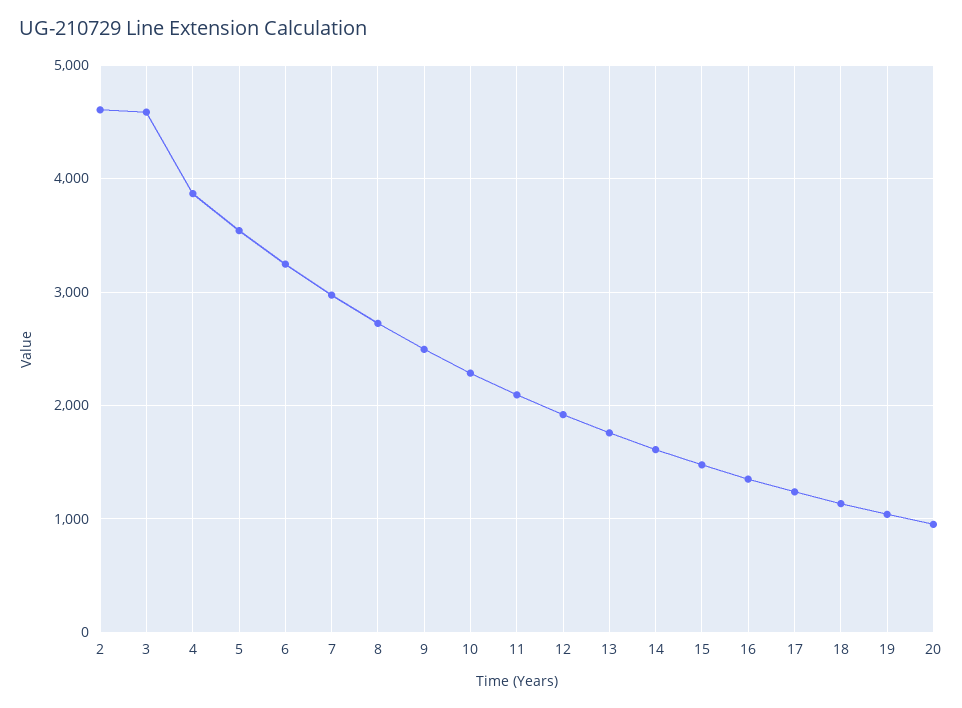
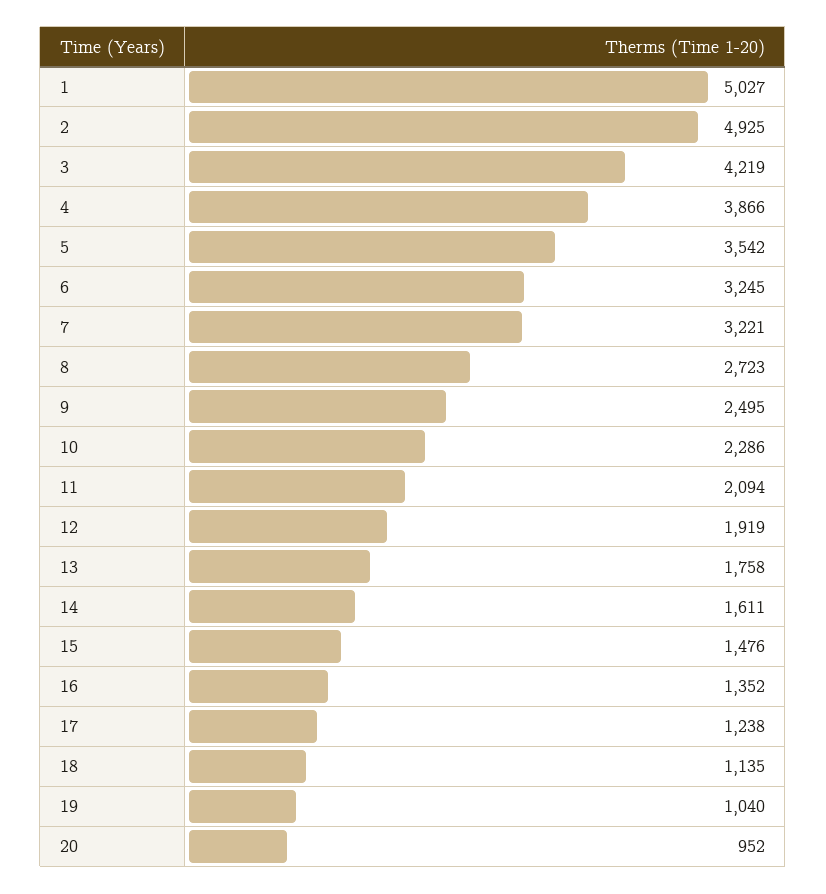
2: 4600 -> 4925
3: 4600 -> 4219
7: 3000 -> 3221
1: none -> 5027

